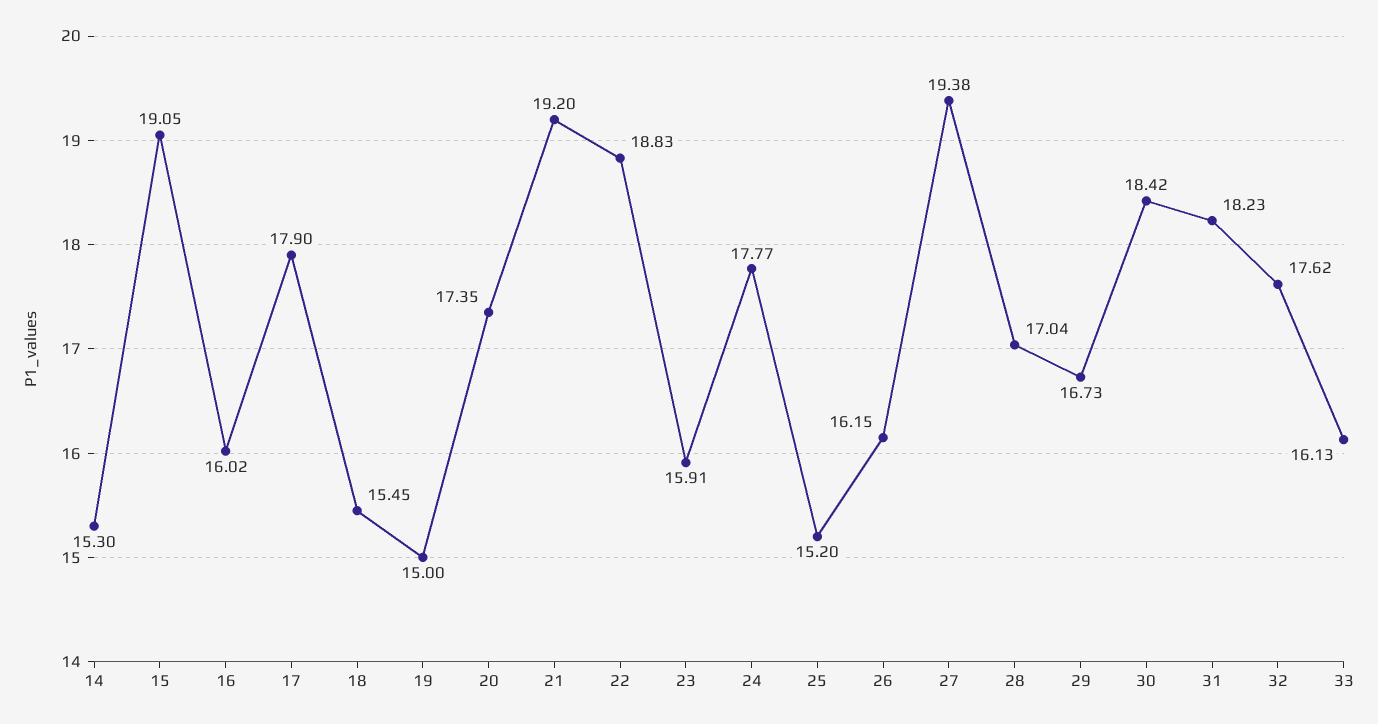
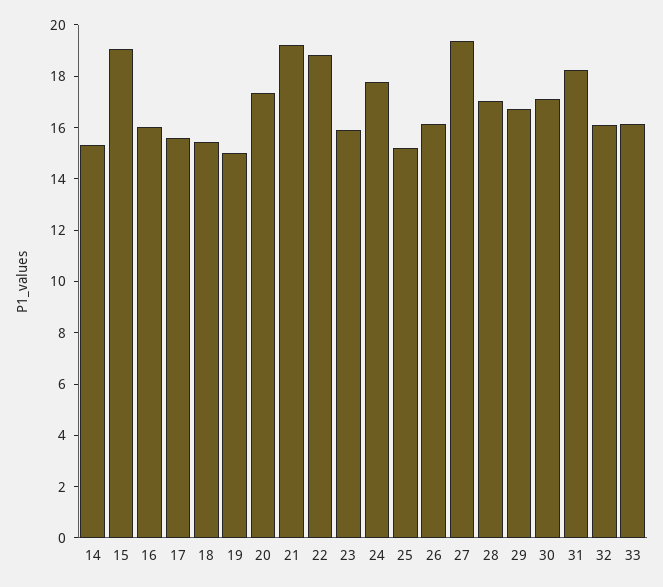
17: 17.9 -> 15.5
30: 18.42 -> 17
32: 17.62 -> 16

